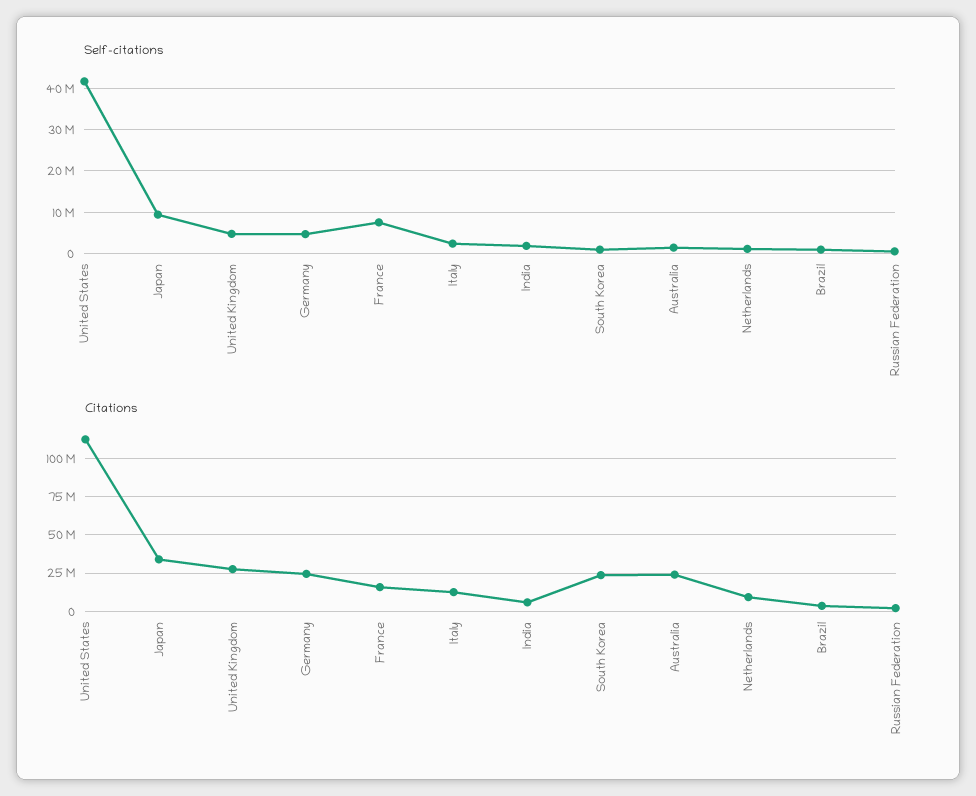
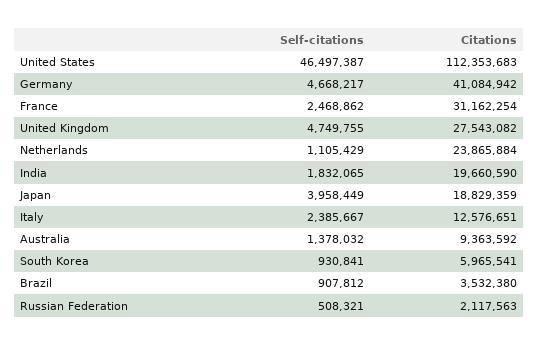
Self-citations, United States: 42000000 -> 46497387
Self-citations, Japan: 10000000 -> 3958449
Self-citations, France: 8000000 -> 2468862
Citations, Japan: 35000000 -> 18829359
Citations, Germany: 25000000 -> 41084942
Citations, France: 15000000 -> 31162254
Citations, India: 5000000 -> 19660590
Citations, South Korea: 25000000 -> 5965541
Citations, Australia: 25000000 -> 9363592
Citations, Netherlands: 10000000 -> 23865884

